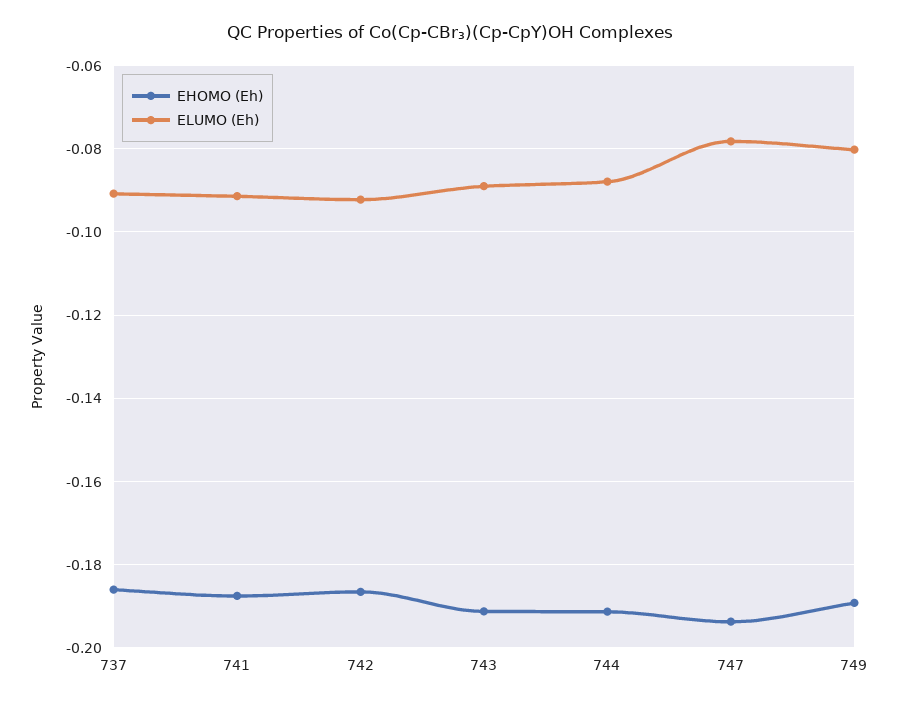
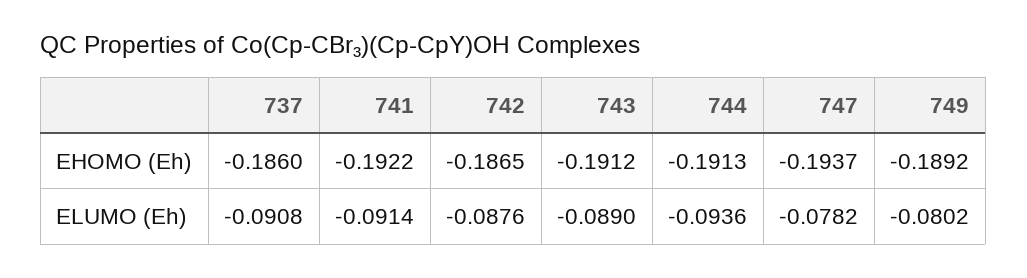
EHOMO (Eh), 741: -0.188 -> -0.1922
ELUMO (Eh), 742: -0.092 -> -0.0876
ELUMO (Eh), 744: -0.088 -> -0.0936

